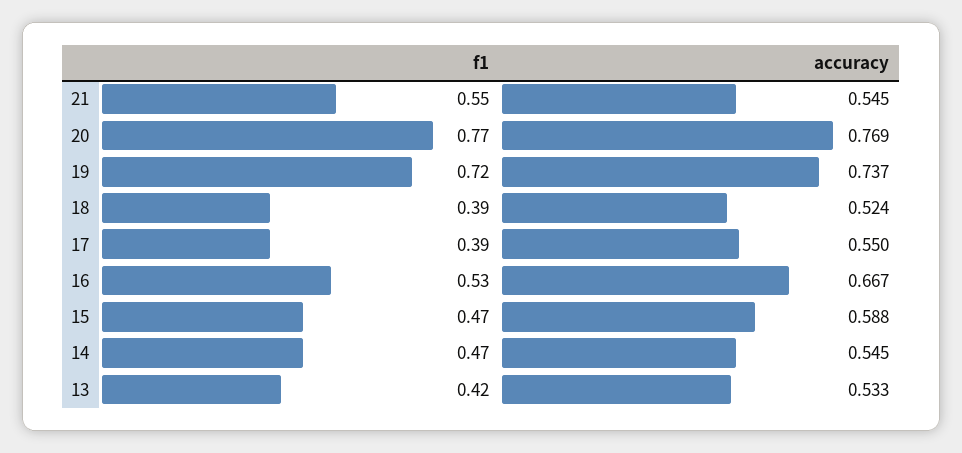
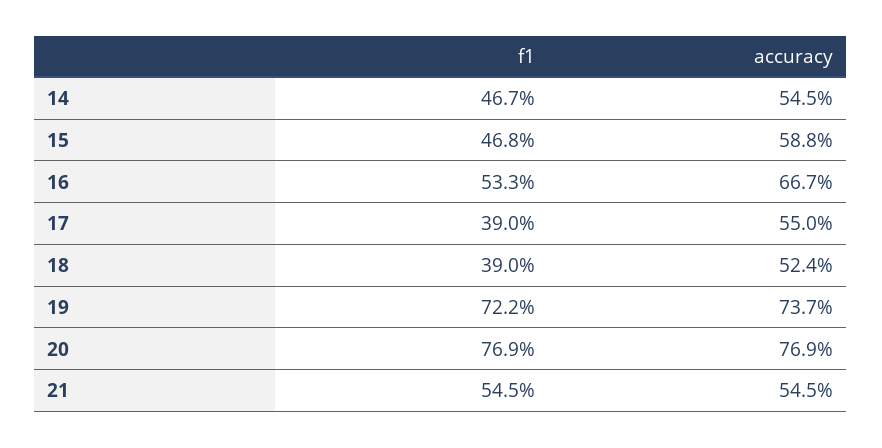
f1, 13: 0.42 -> none
accuracy, 13: 0.533 -> none

